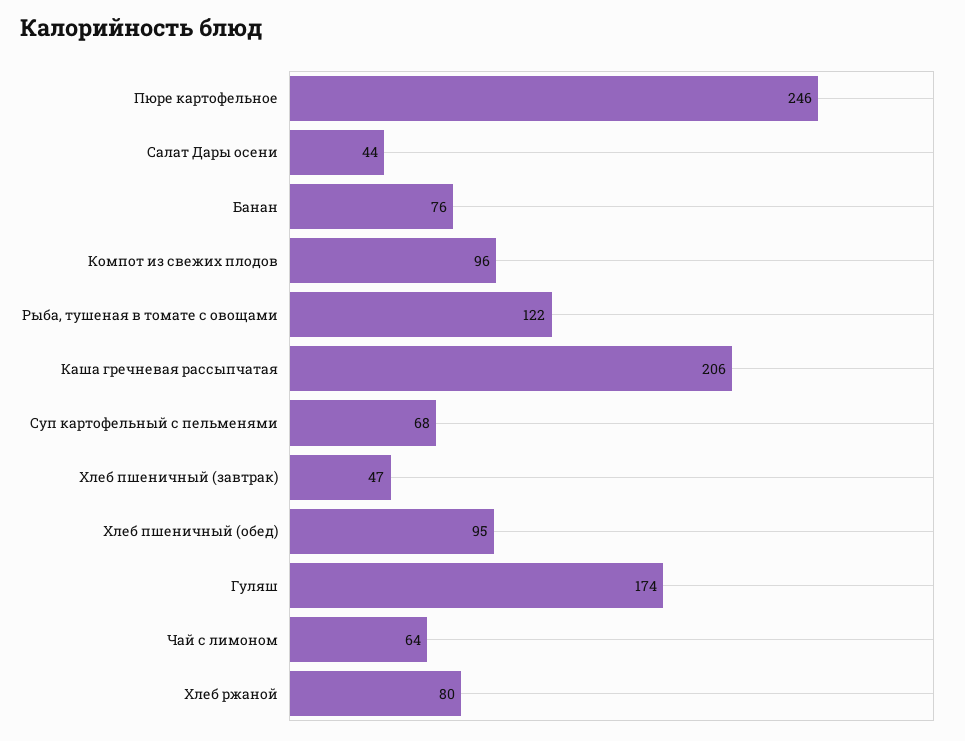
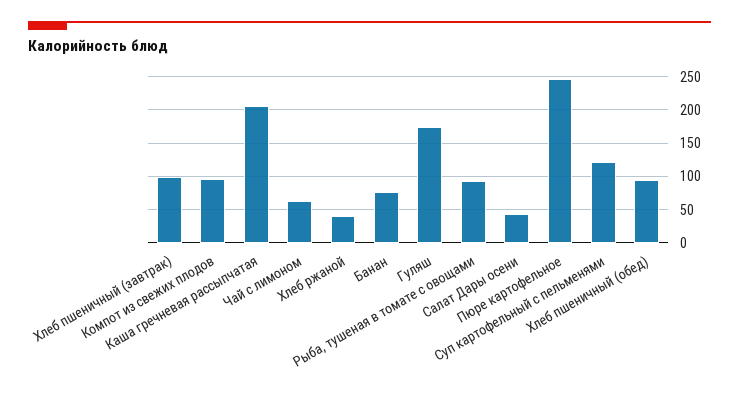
Рыба, тушеная в томате с овощами: 122 -> 90
Суп картофельный с пельменями: 68 -> 120
Хлеб пшеничный (завтрак): 47 -> 100
Хлеб ржаной: 80 -> 40

